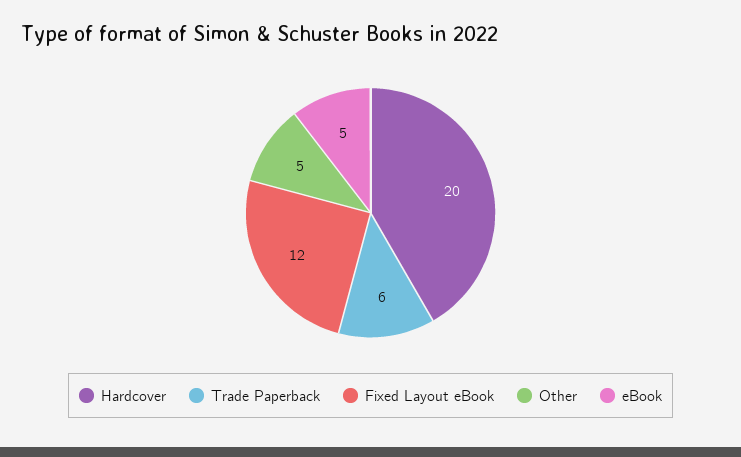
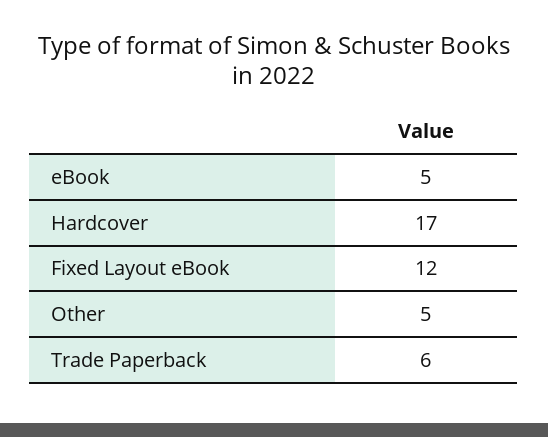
Hardcover: 20 -> 17

